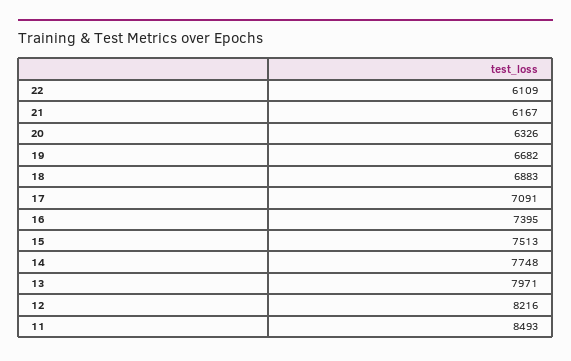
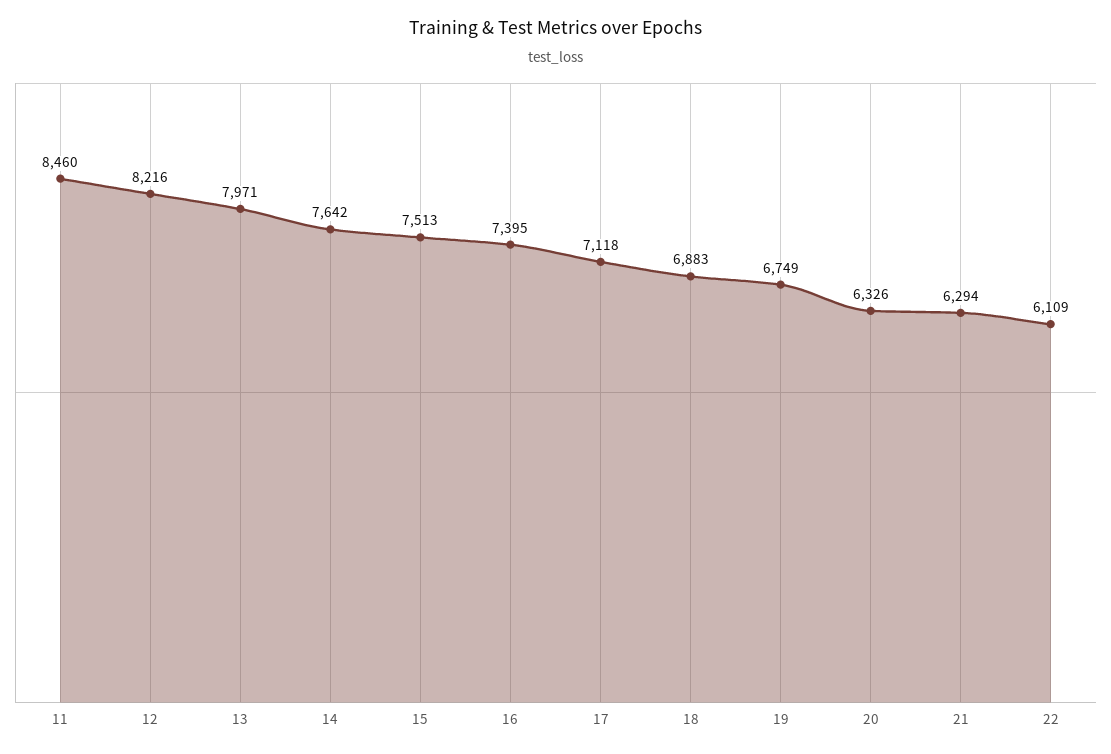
21: 6167 -> 6294
19: 6682 -> 6749
17: 7091 -> 7118
14: 7748 -> 7642
11: 8493 -> 8460

